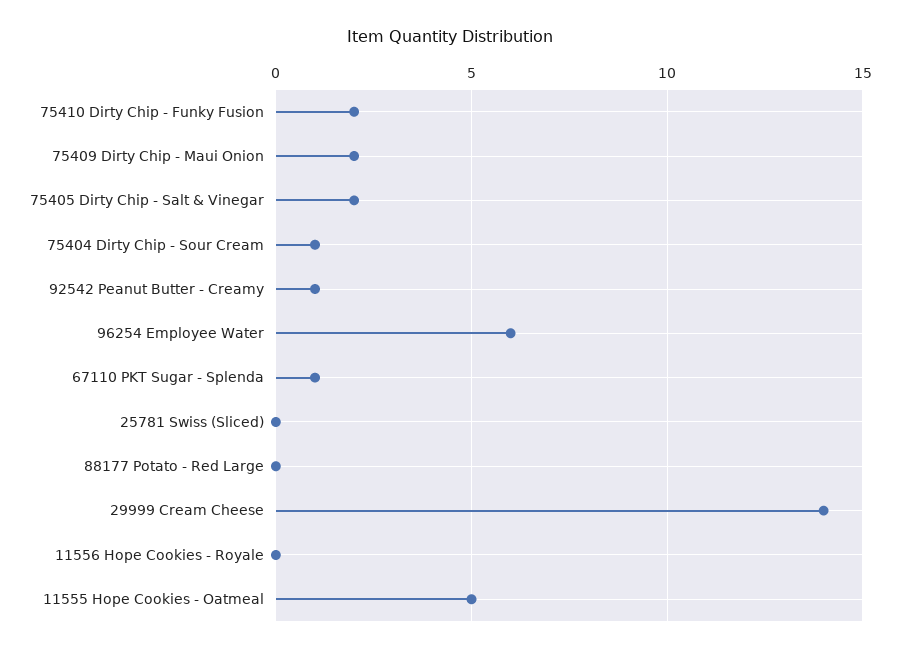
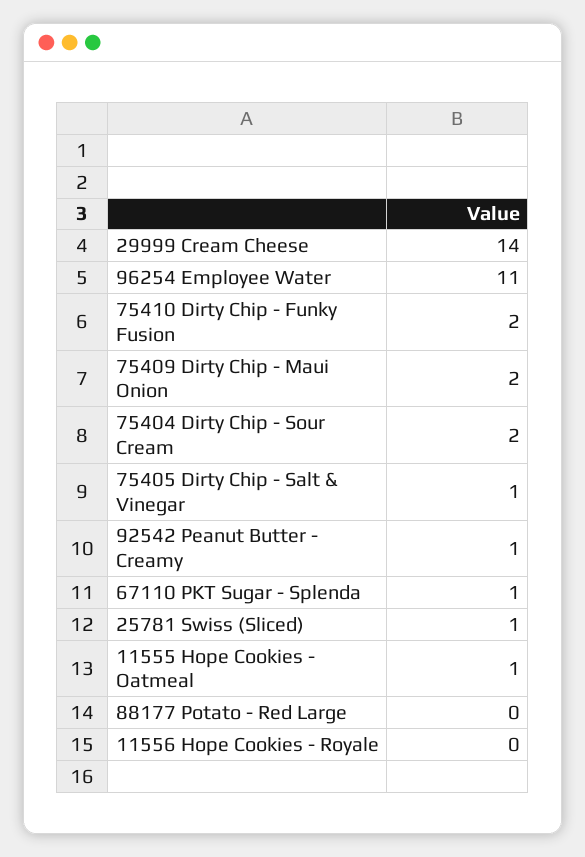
75405 Dirty Chip - Salt & Vinegar: 2 -> 1
75404 Dirty Chip - Sour Cream: 1 -> 2
96254 Employee Water: 6 -> 11
25781 Swiss (Sliced): 0 -> 1
11555 Hope Cookies - Oatmeal: 5 -> 1

